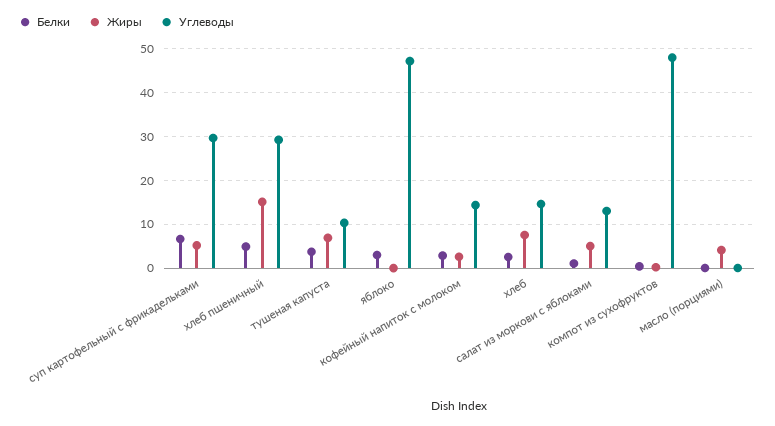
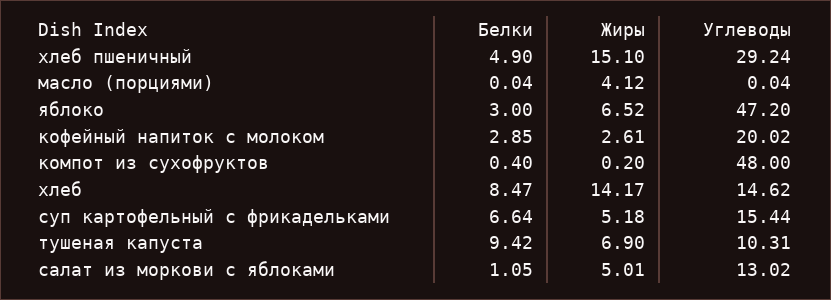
Углеводы, суп картофельный с фрикадельками: 30 -> 15.44
Белки, тушеная капуста: 4 -> 9.42
Жиры, яблоко: 0 -> 6.52
Углеводы, кофейный напиток с молоком: 14 -> 20.02
Белки, хлеб: 2 -> 8.47
Жиры, хлеб: 8 -> 14.17

